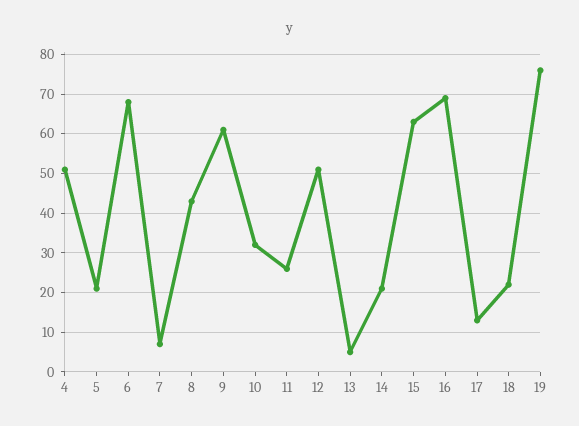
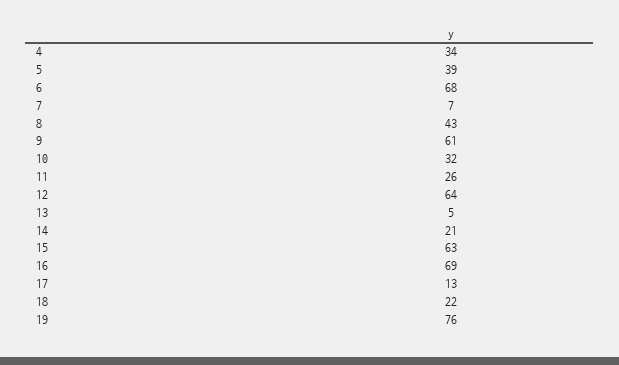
4: 50 -> 34
5: 20 -> 39
12: 50 -> 64

